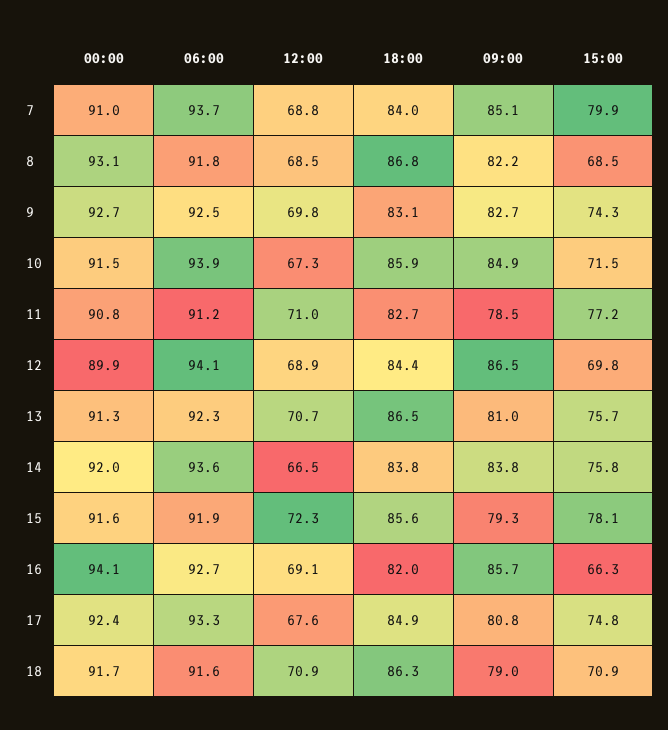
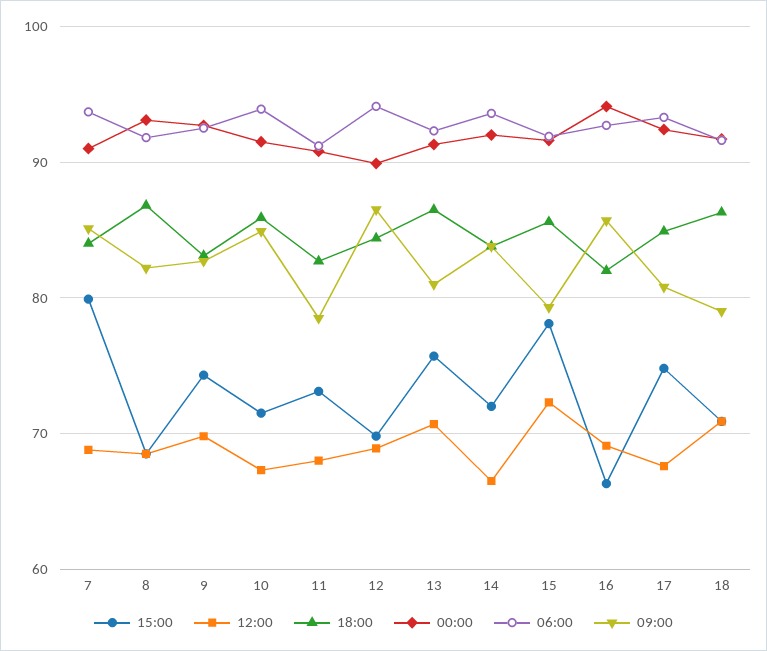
12:00, 11: 71 -> 68
15:00, 11: 77.2 -> 73
15:00, 14: 75.8 -> 72

